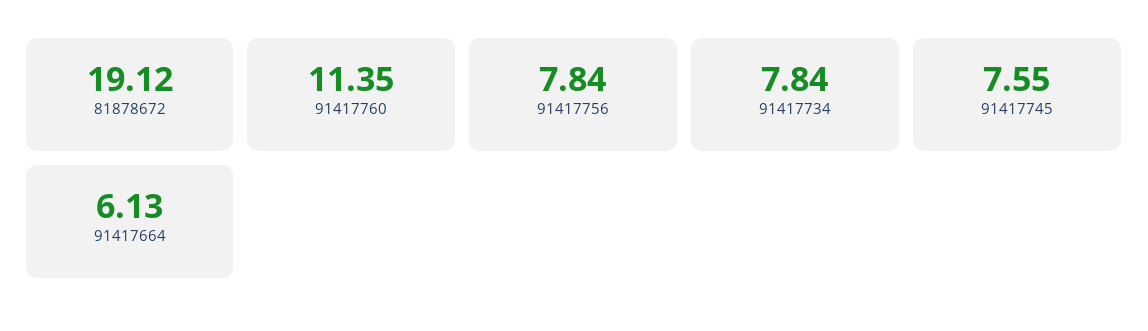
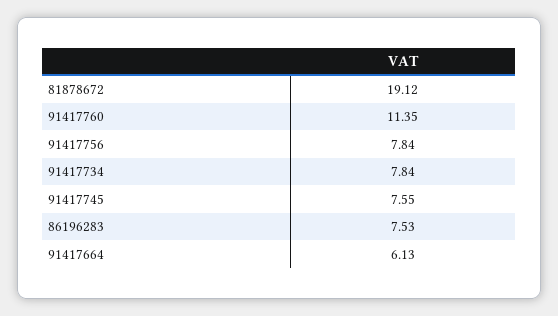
86196283: none -> 7.53

